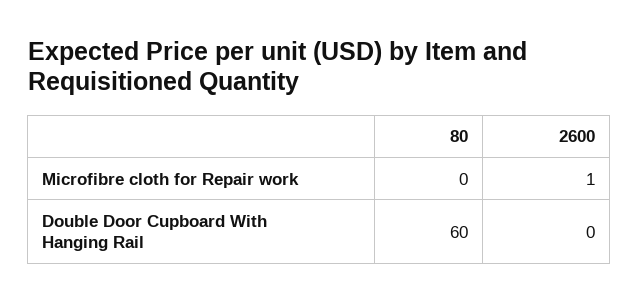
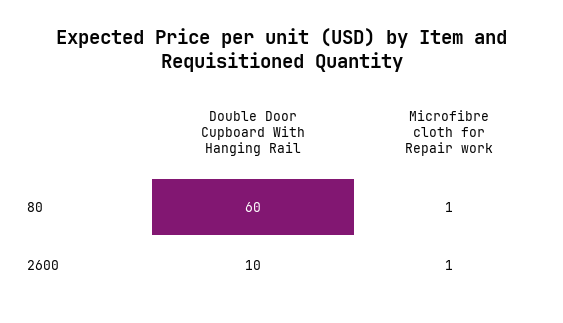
80, Microfibre cloth for Repair work: 0 -> 1
2600, Double Door Cupboard With Hanging Rail: 0 -> 10

